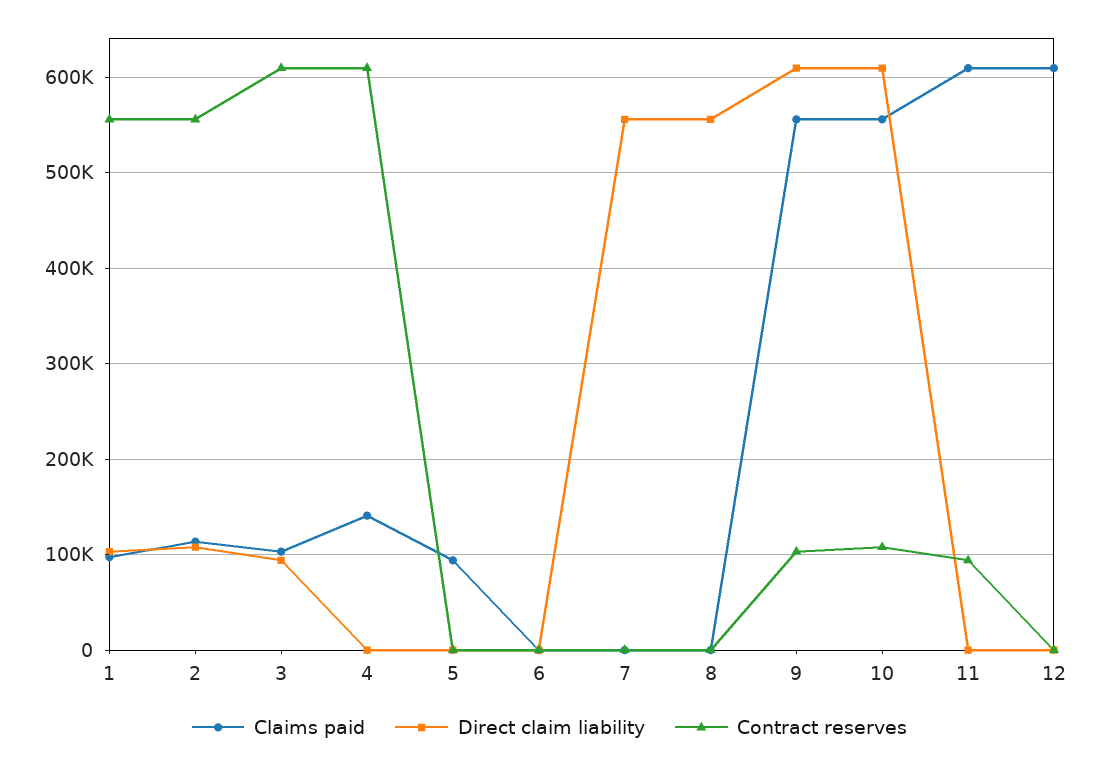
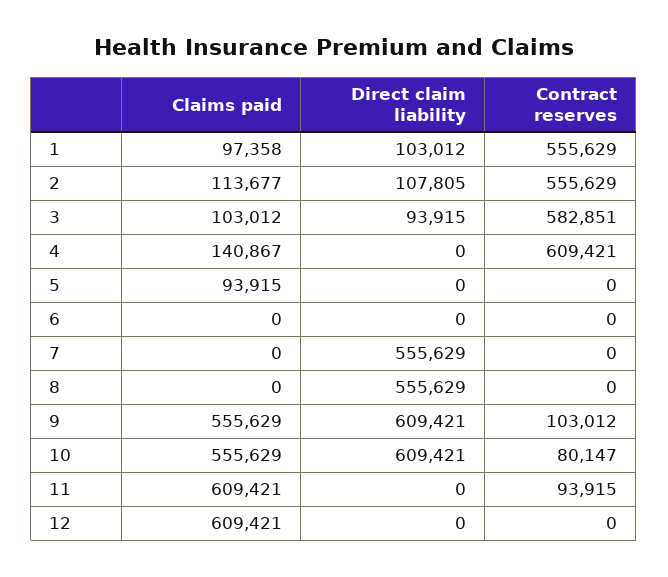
Contract reserves, 3: 610000 -> 582851
Contract reserves, 10: 110000 -> 80147

